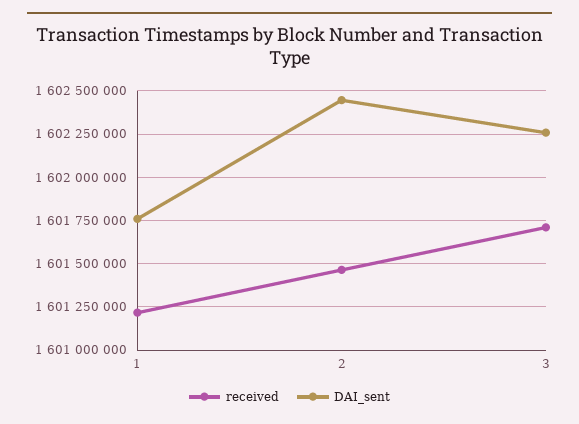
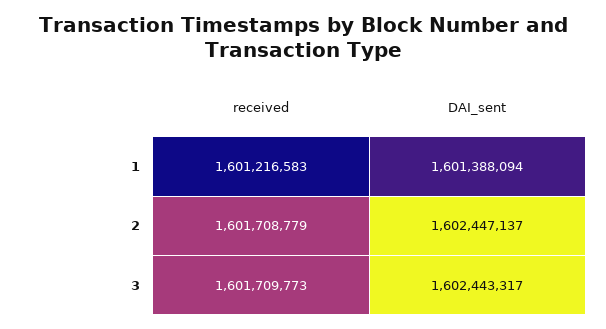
DAI_sent, 1: 1601750000 -> 1601388094
received, 2: 1601450000 -> 1601708779
DAI_sent, 3: 1602250000 -> 1602443317

